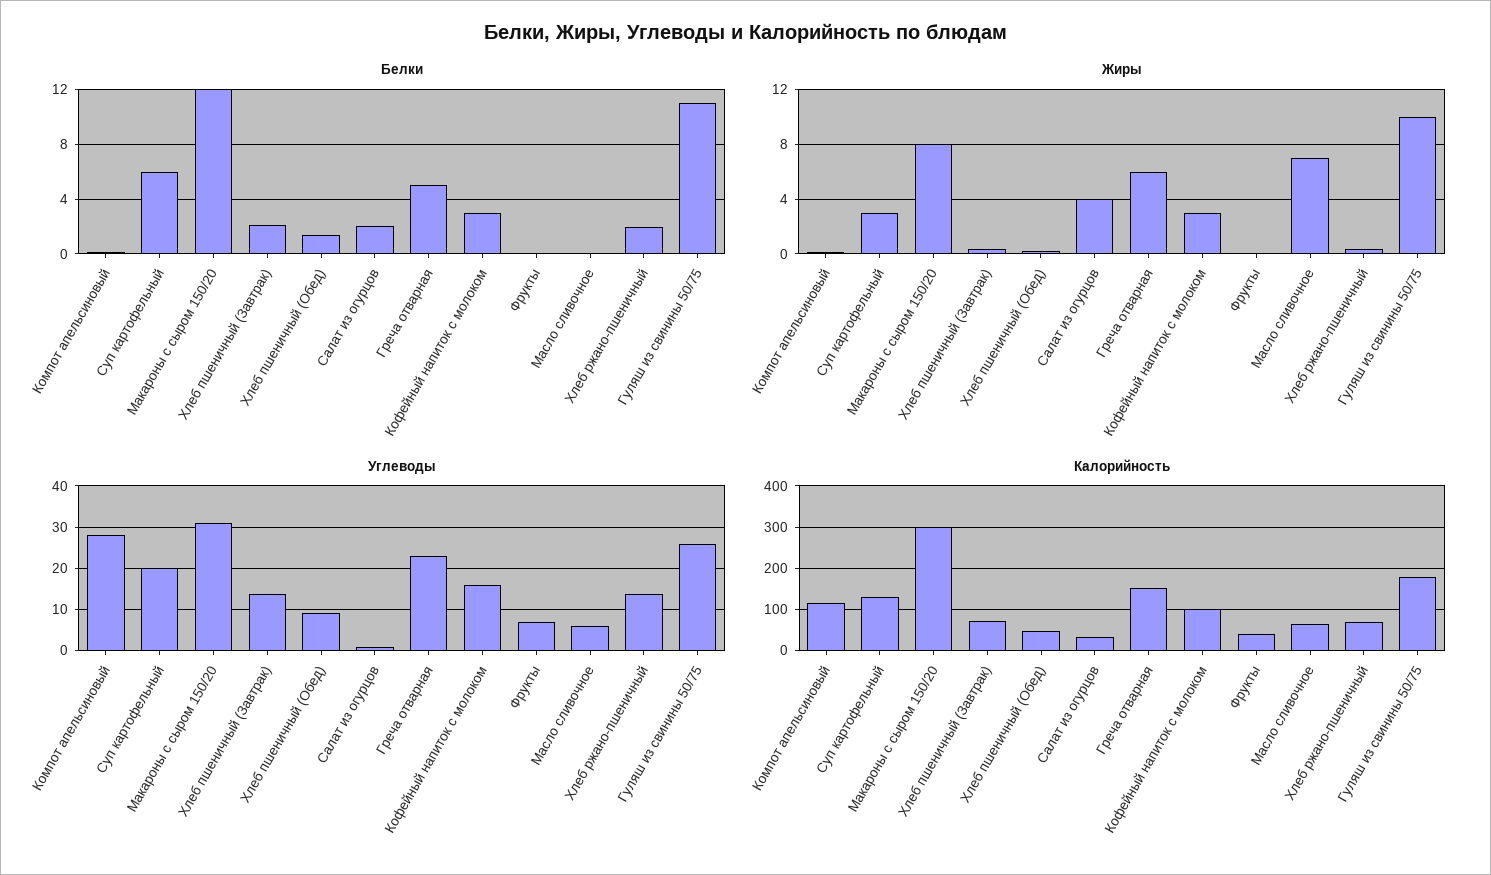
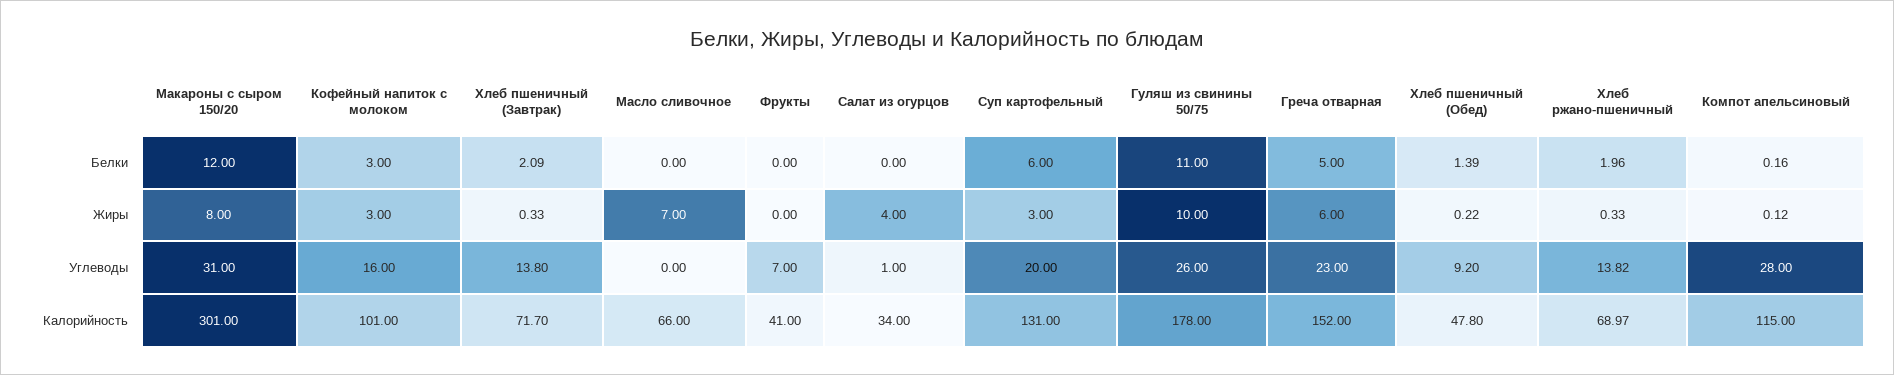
Белки, Салат из огурцов: 2 -> 0
Углеводы, Масло сливочное: 6 -> 0

